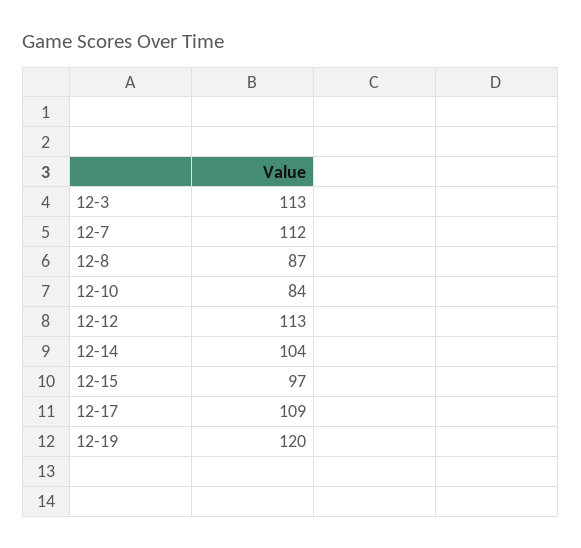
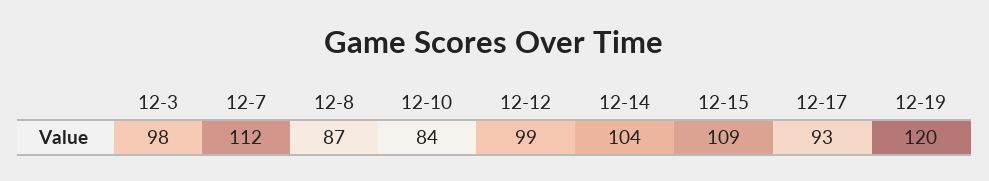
12-3: 113 -> 98
12-12: 113 -> 99
12-15: 97 -> 109
12-17: 109 -> 93

